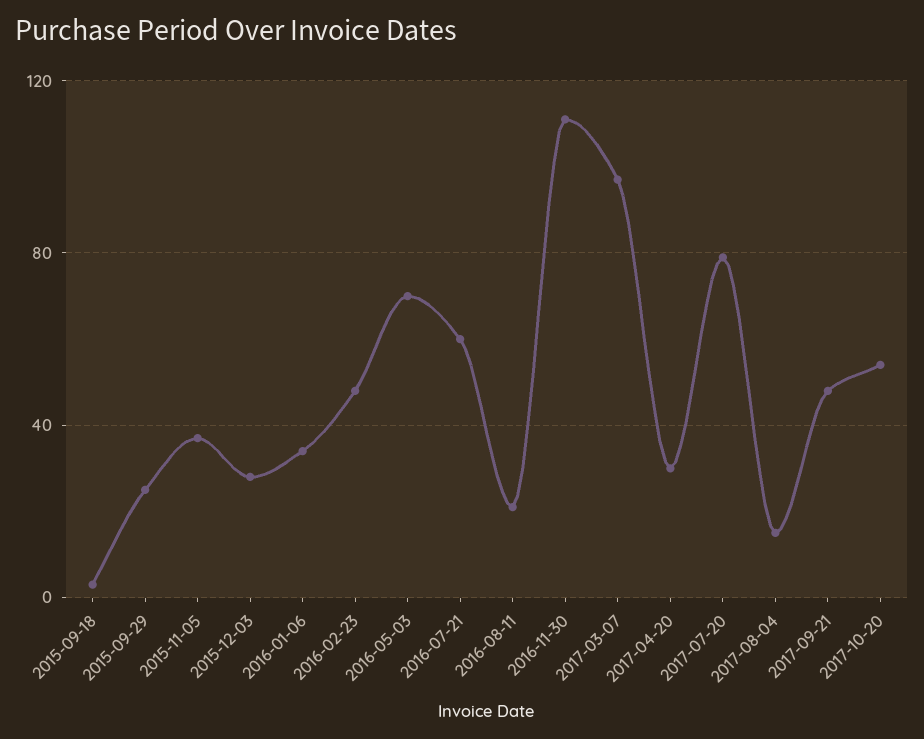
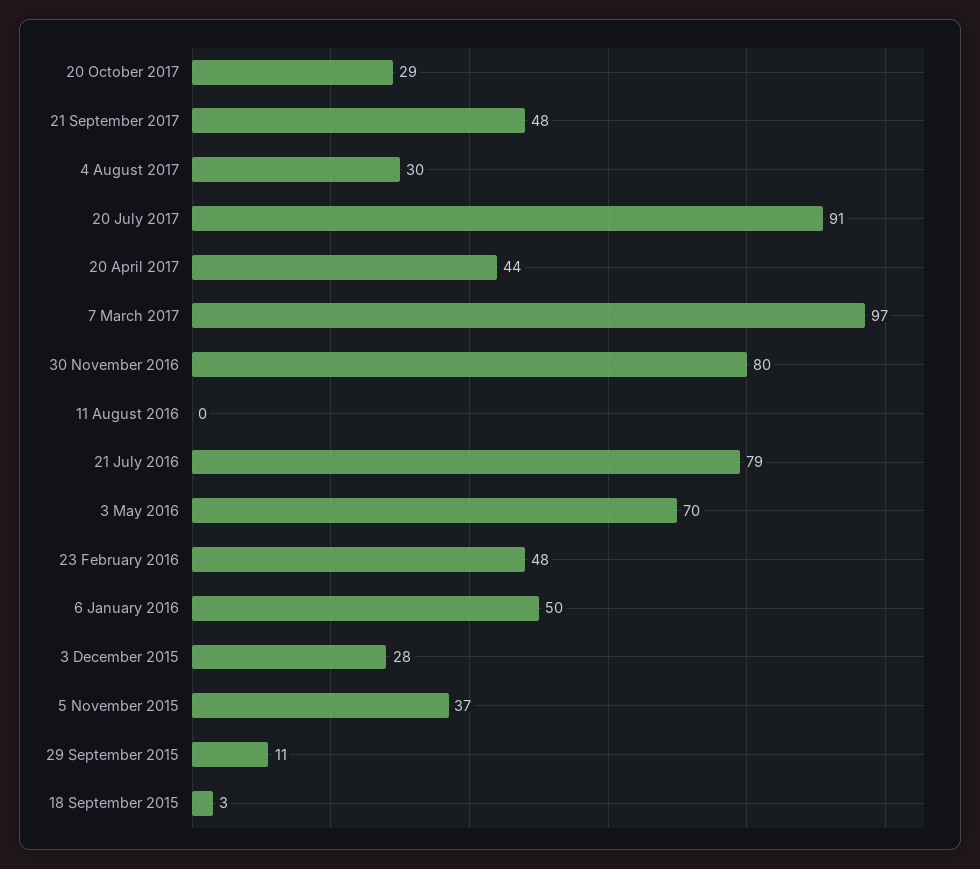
2015-09-29: 25 -> 11
2016-01-06: 35 -> 50
2016-07-21: 60 -> 79
2016-08-11: 20 -> 0
2016-11-30: 110 -> 80
2017-04-20: 30 -> 44
2017-07-20: 80 -> 91
2017-08-04: 15 -> 30
2017-10-20: 55 -> 29

